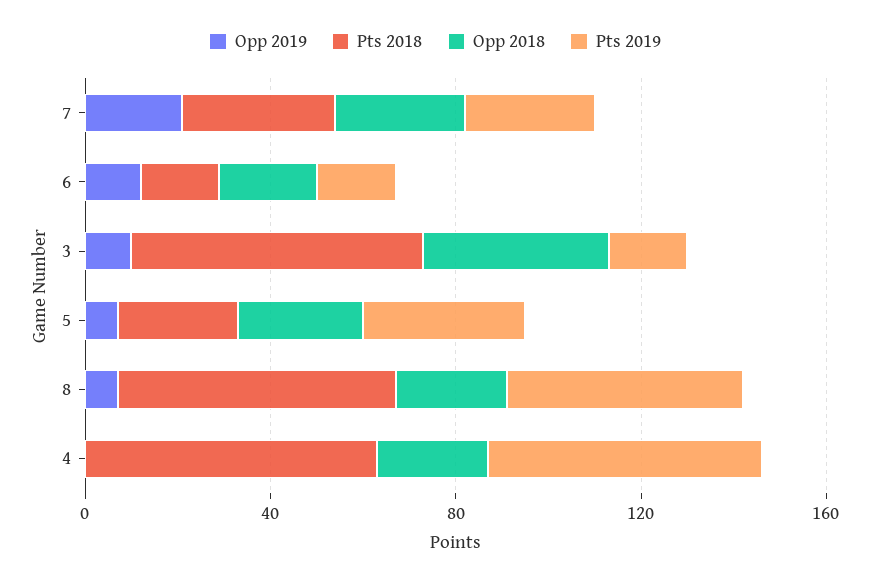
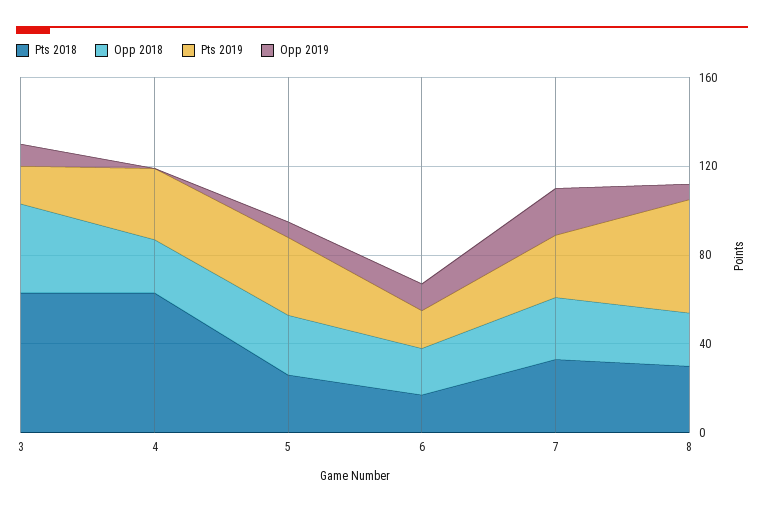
Pts 2018, 8: 60 -> 30
Pts 2019, 4: 60 -> 30

